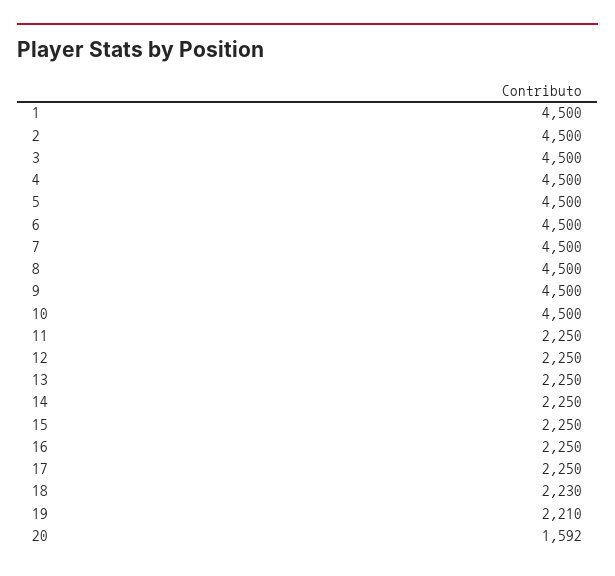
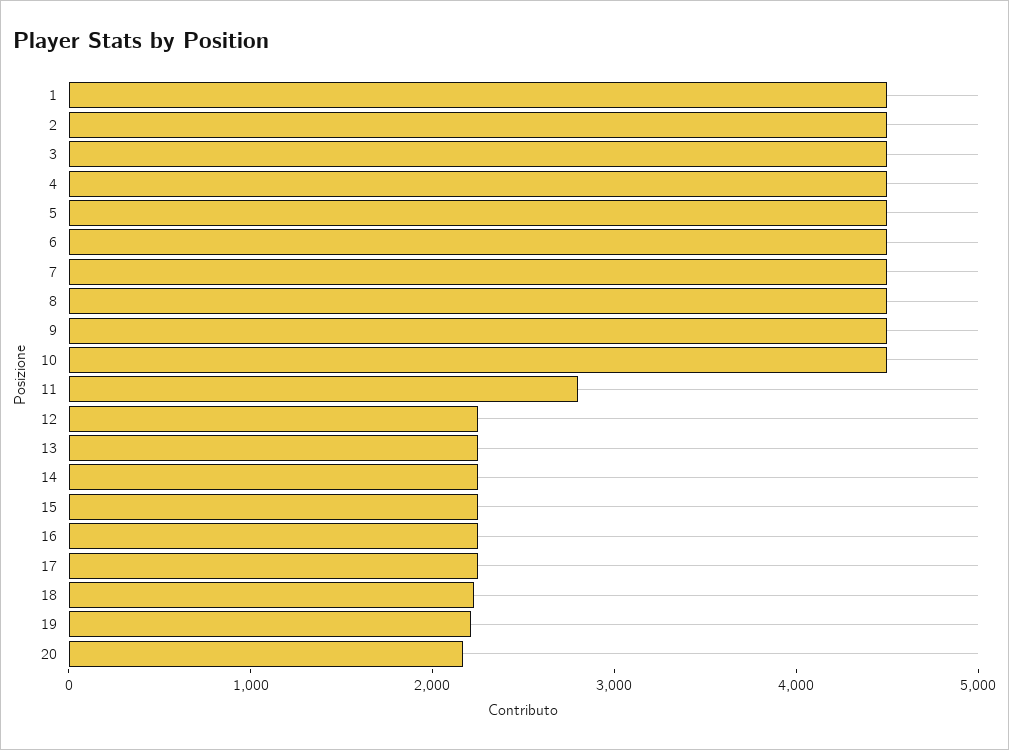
11: 2250 -> 2800
20: 1592 -> 2200

